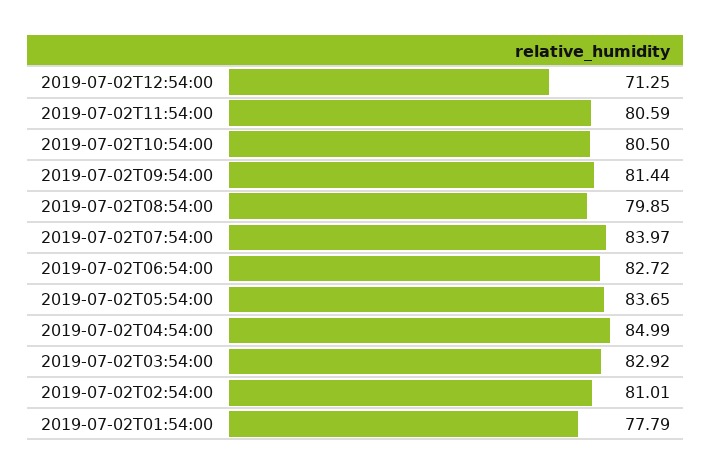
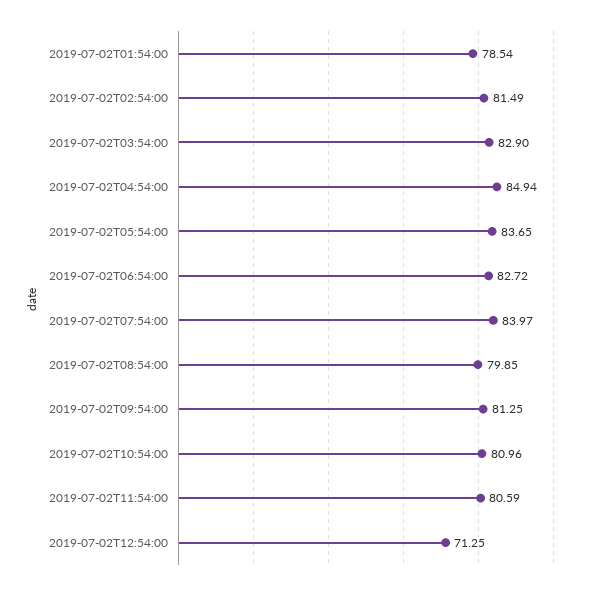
2019-07-02T10:54:00: 80.5 -> 80.96
2019-07-02T09:54:00: 81.44 -> 81.25
2019-07-02T04:54:00: 84.99 -> 84.94
2019-07-02T03:54:00: 82.92 -> 82.9
2019-07-02T02:54:00: 81.01 -> 81.49
2019-07-02T01:54:00: 77.79 -> 78.54

